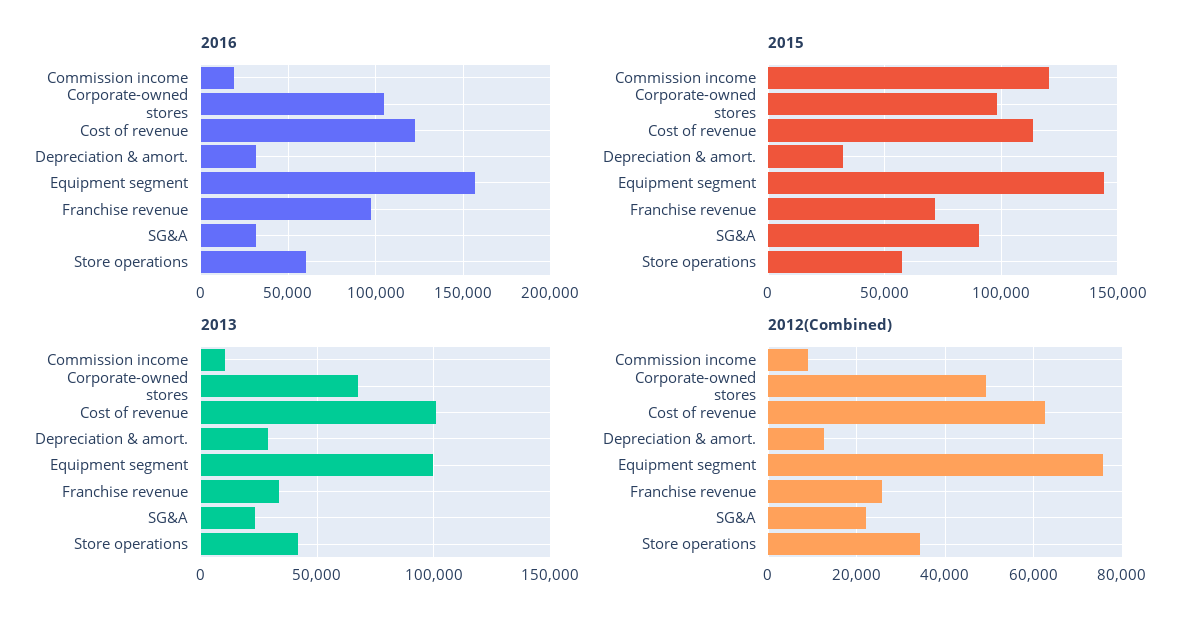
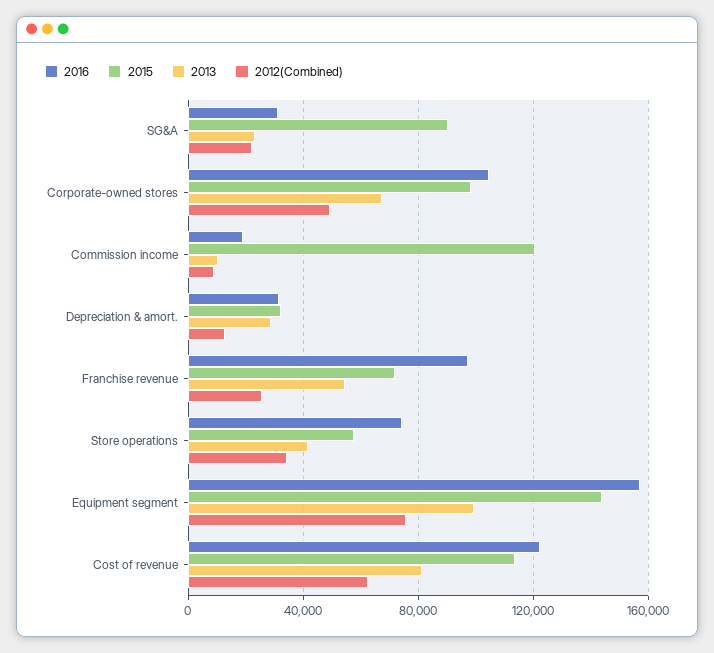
2016, Store operations: 60000 -> 75000
2013, Cost of revenue: 100000 -> 80000
2013, Franchise revenue: 35000 -> 55000

